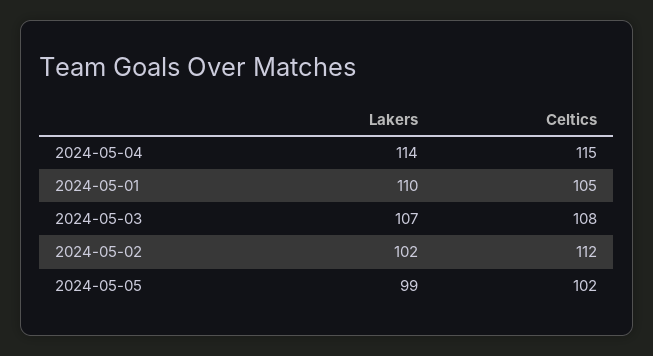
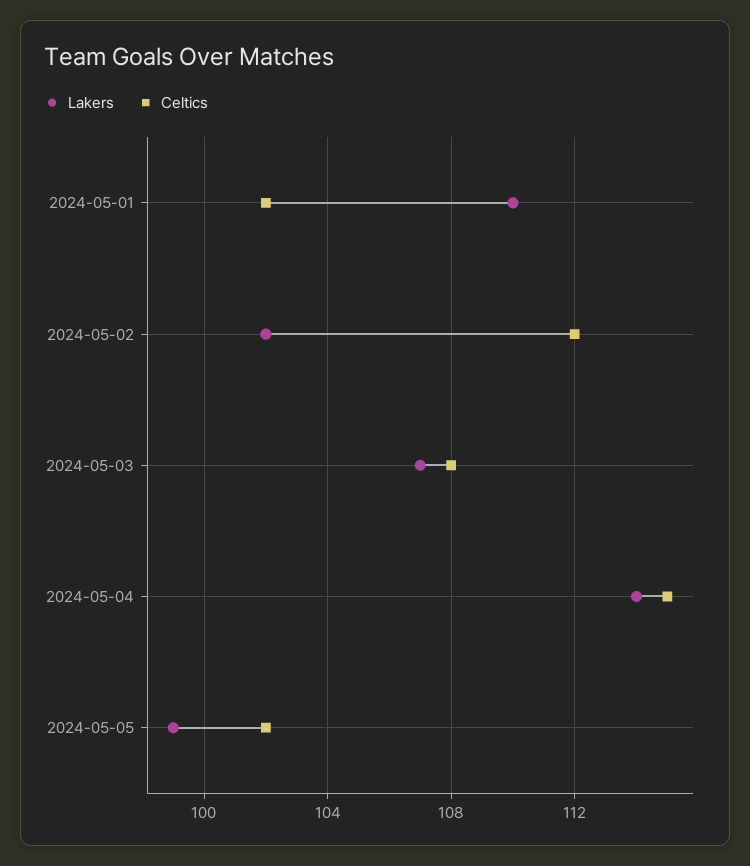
Celtics, 2024-05-01: 105 -> 102

